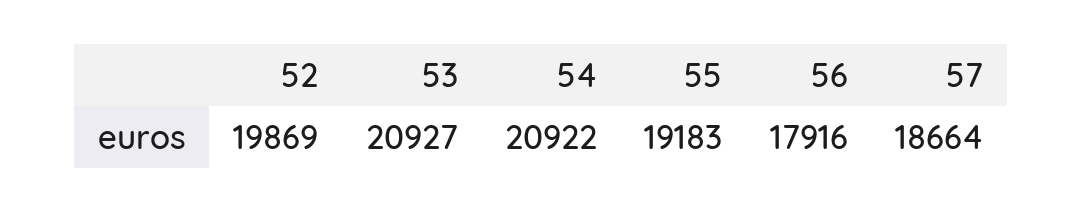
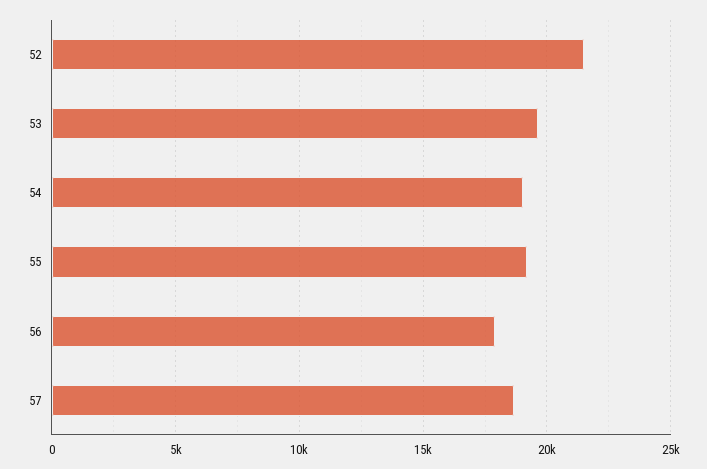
52: 19869 -> 21500
53: 20927 -> 19500
54: 20922 -> 19000

